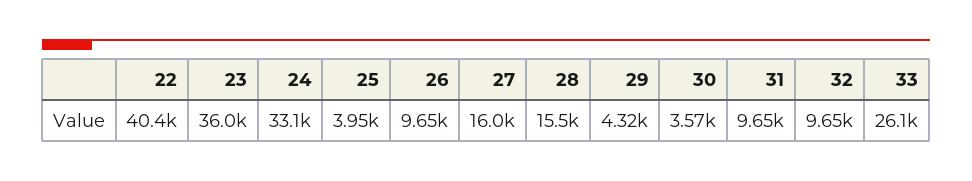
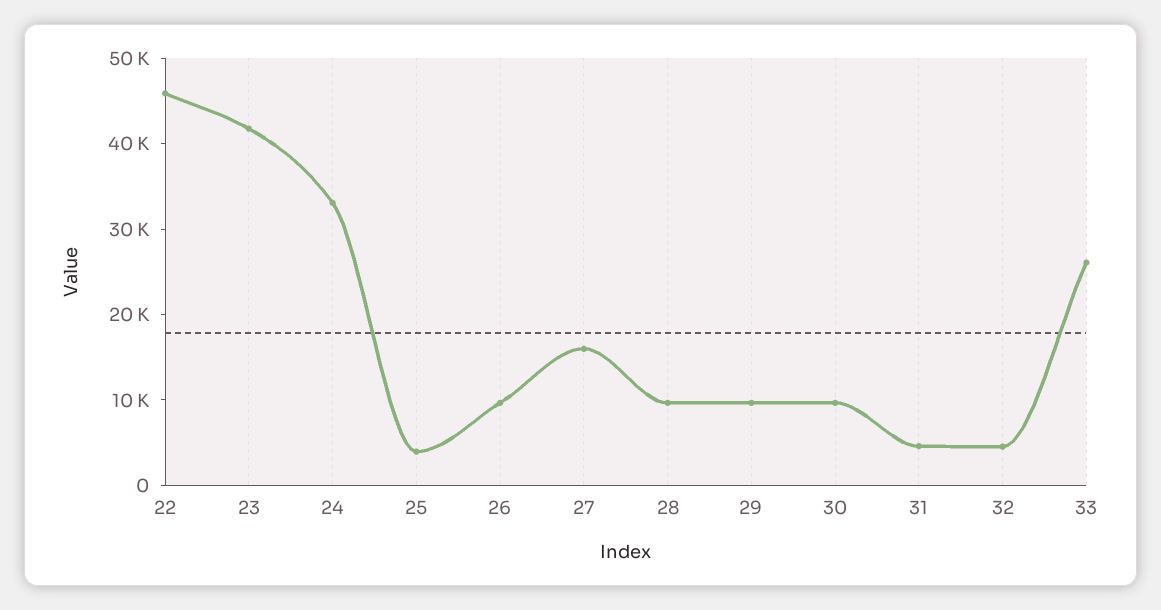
22: 40400 -> 46000
23: 36000 -> 42000
28: 15500 -> 10000
29: 4320 -> 10000
30: 3570 -> 10000
31: 9650 -> 4000
32: 9650 -> 4000

